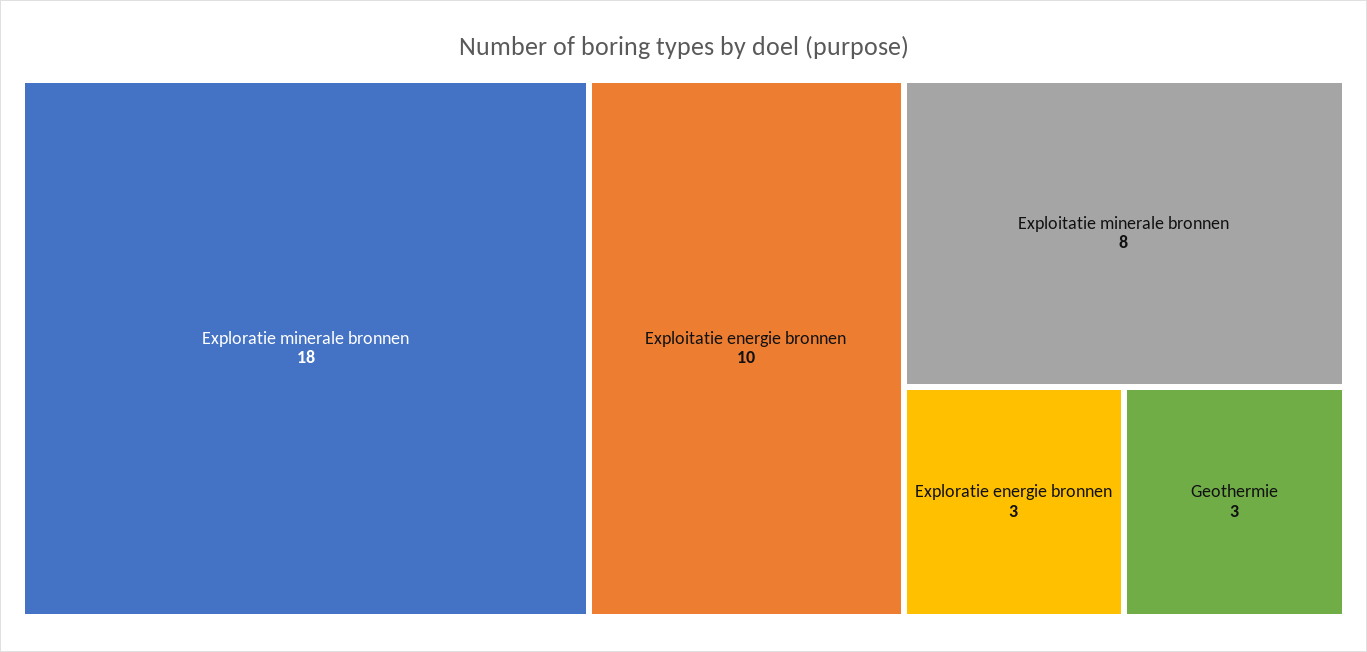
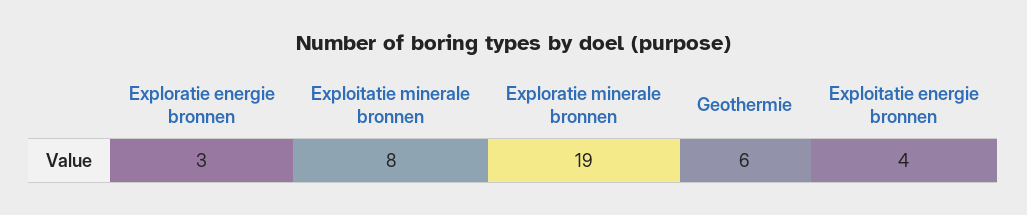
Exploratie minerale bronnen: 18 -> 19
Exploitatie energie bronnen: 10 -> 4
Geothermie: 3 -> 6

